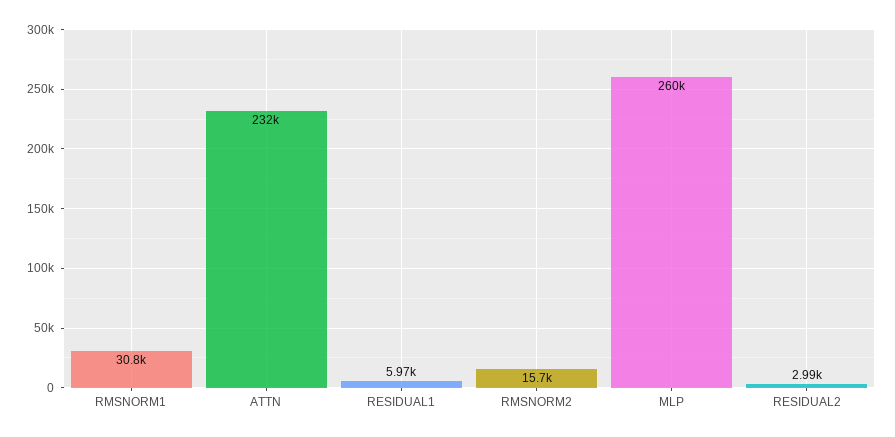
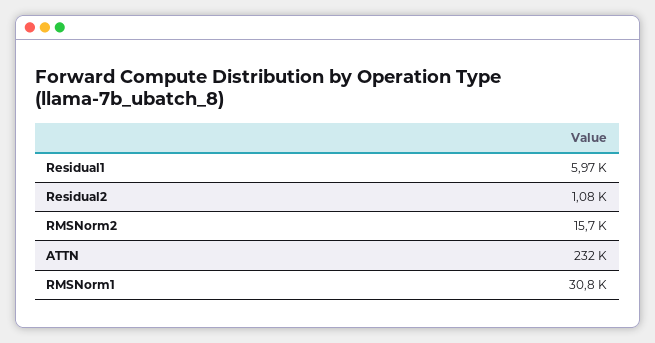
MLP: 260000 -> none
RESIDUAL2: 2990 -> 1080

